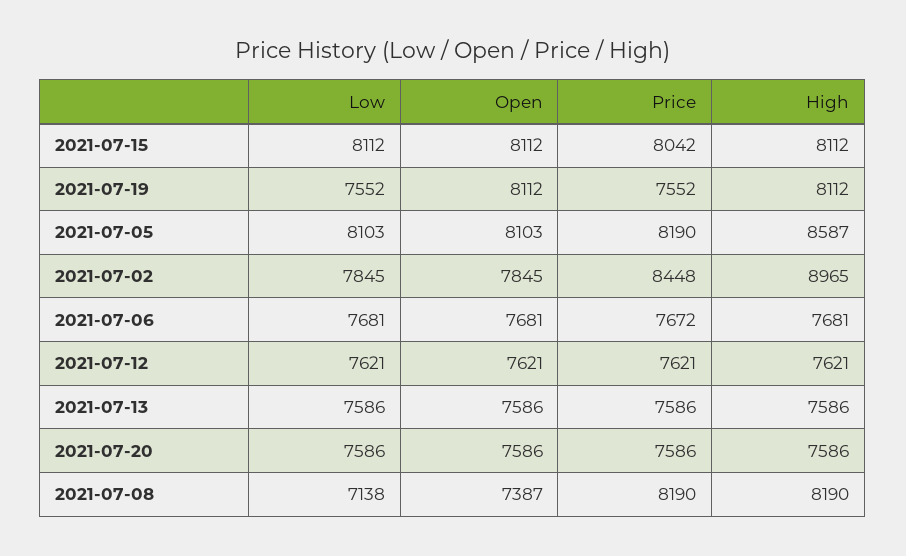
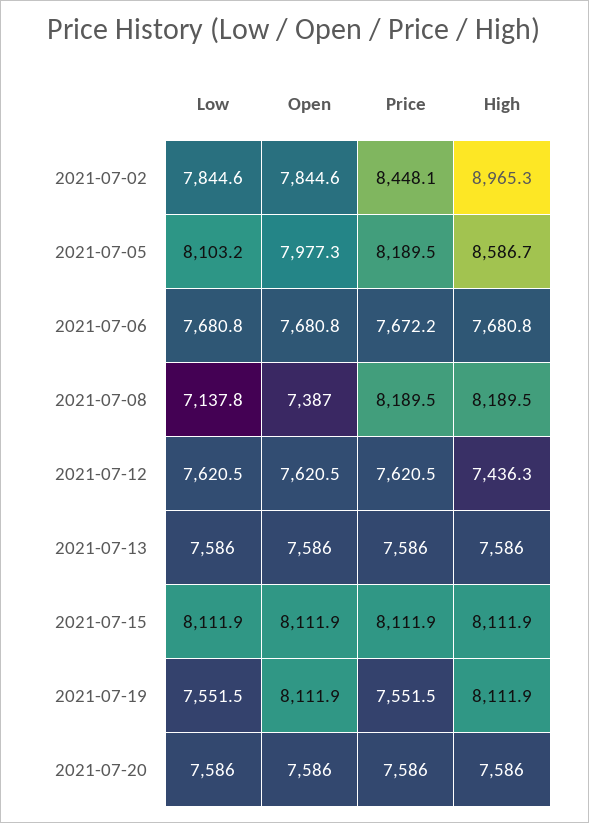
Price, 2021-07-15: 8042 -> 8111.9
Open, 2021-07-05: 8103 -> 7977.3
High, 2021-07-12: 7621 -> 7436.3

